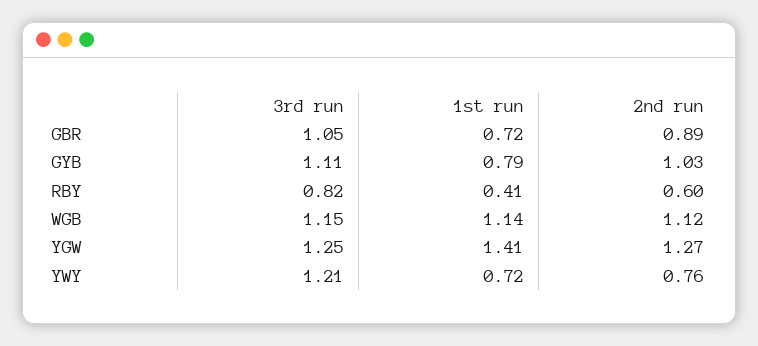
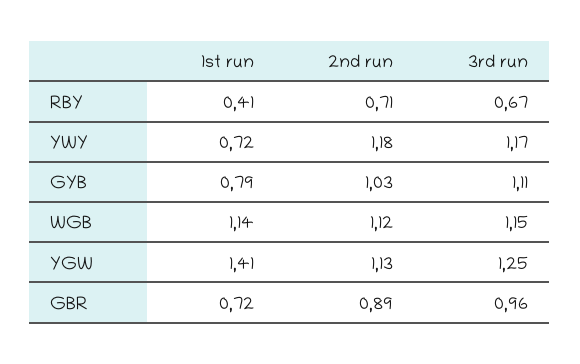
3rd run, GBR: 1.05 -> 0.96
3rd run, RBY: 0.82 -> 0.67
2nd run, RBY: 0.6 -> 0.71
2nd run, YGW: 1.27 -> 1.13
3rd run, YWY: 1.21 -> 1.17
2nd run, YWY: 0.76 -> 1.18

